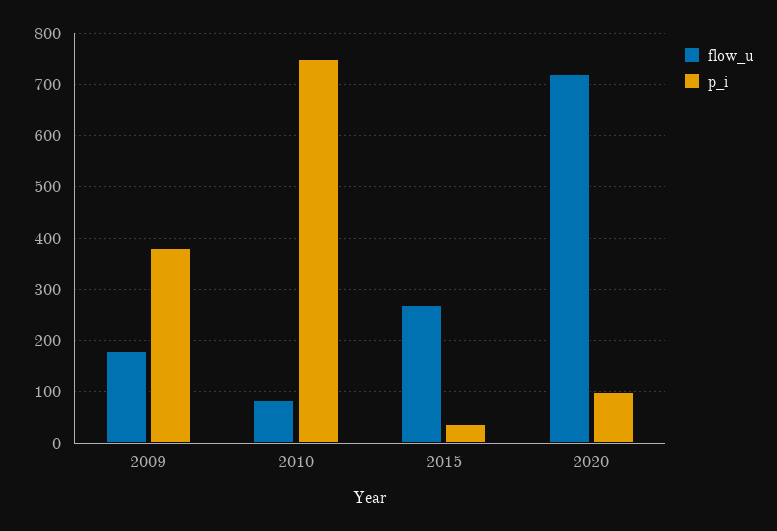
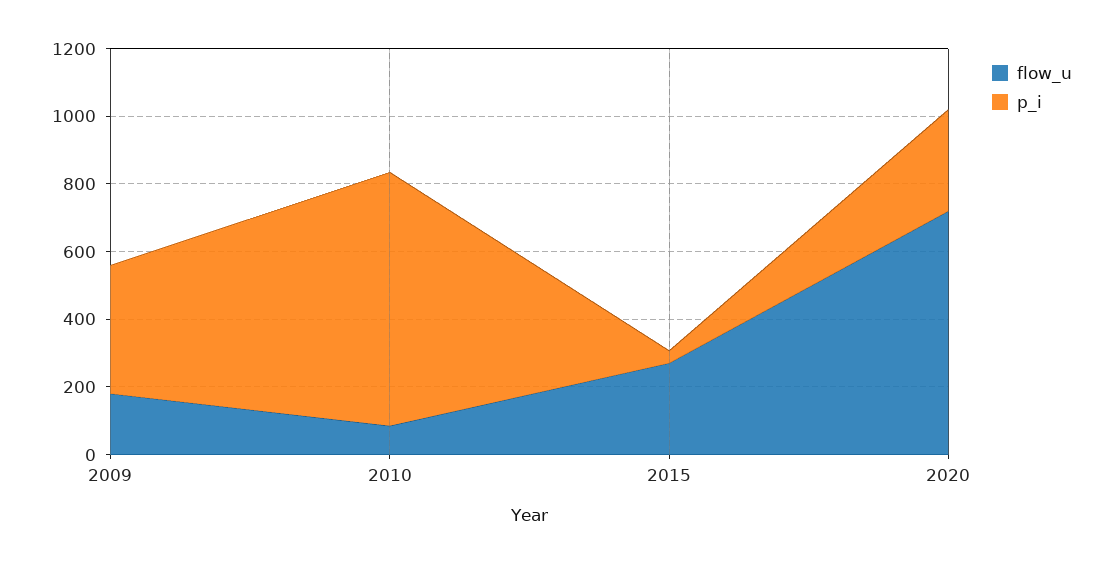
p_i, 2020: 100 -> 300

